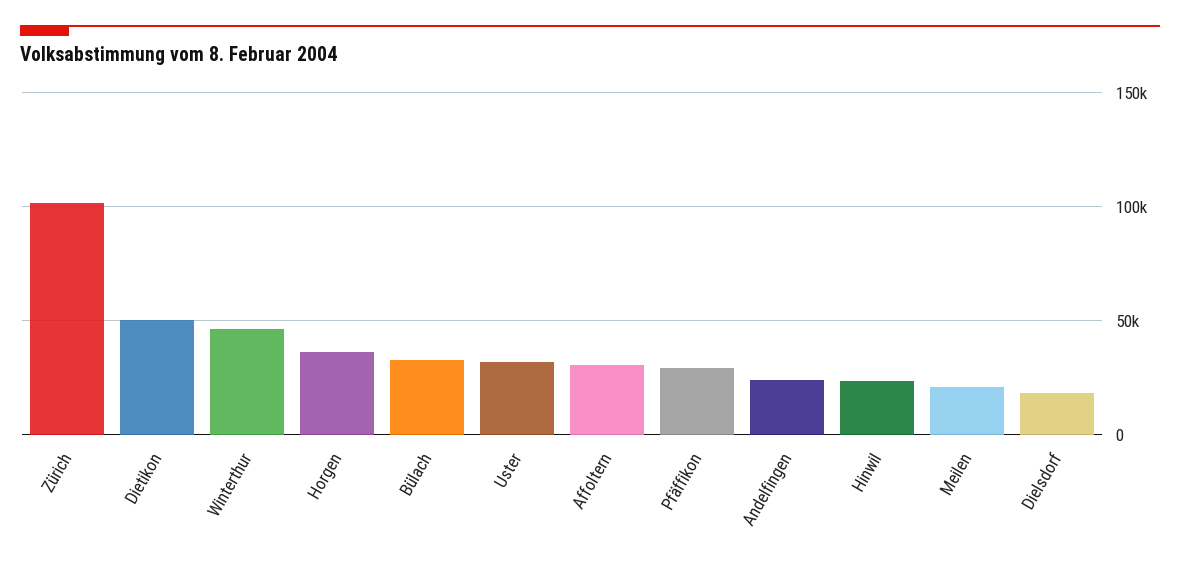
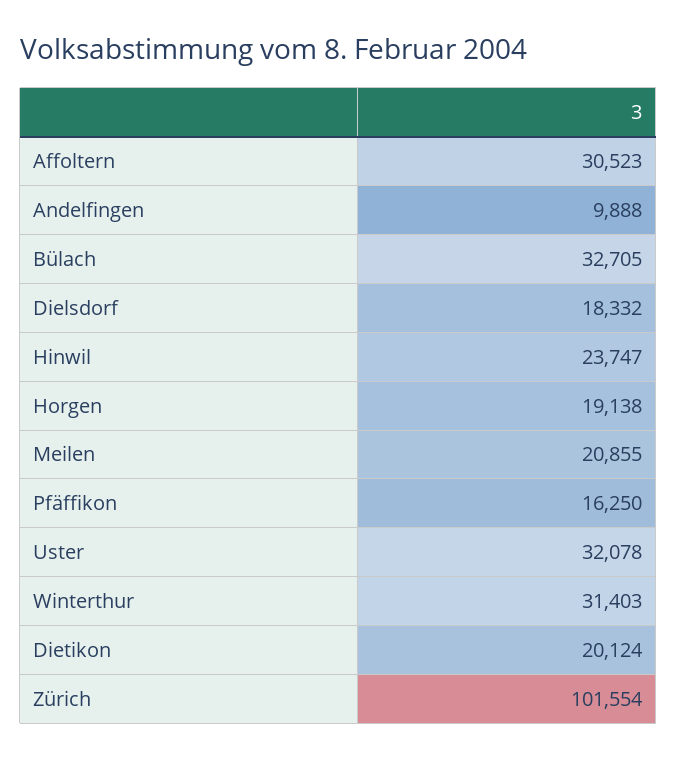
Dietikon: 50000 -> 20124
Winterthur: 45000 -> 31403
Horgen: 35000 -> 19138
Pfäffikon: 30000 -> 16250
Andelfingen: 25000 -> 9888

